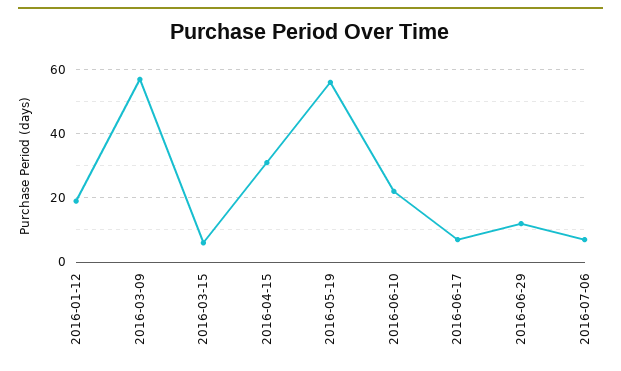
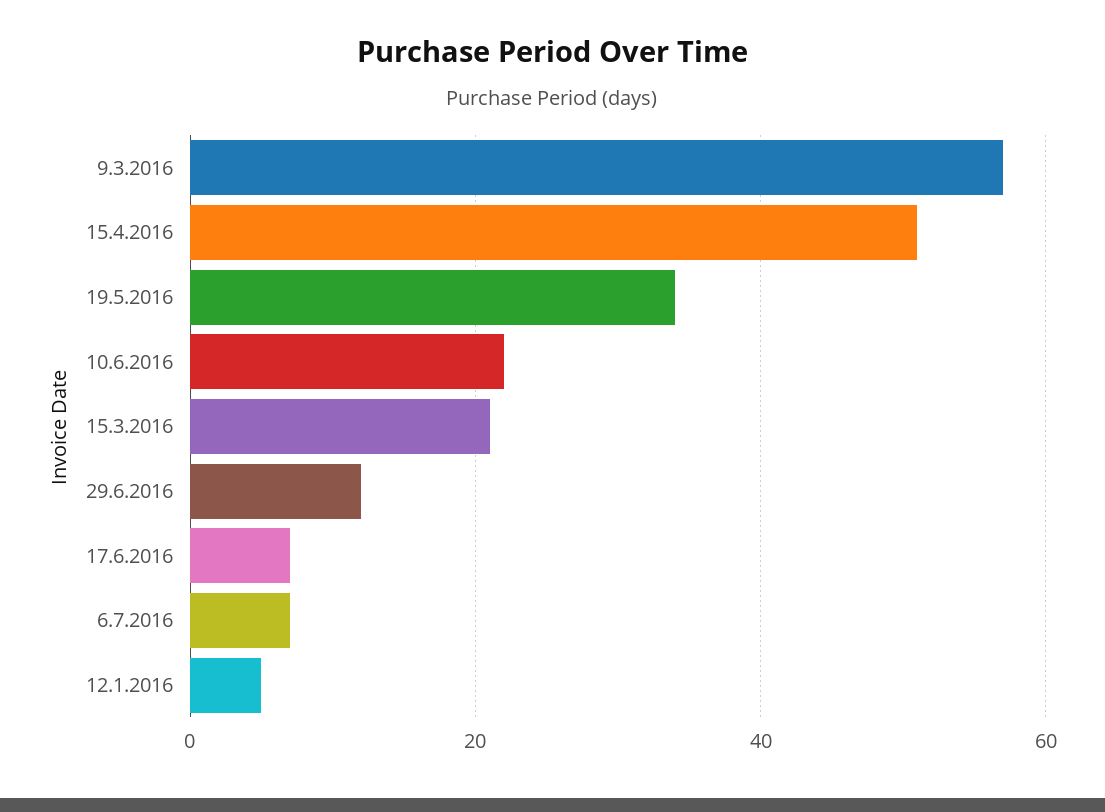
2016-01-12: 20 -> 5
2016-03-15: 5 -> 20
2016-04-15: 30 -> 50
2016-05-19: 55 -> 35

